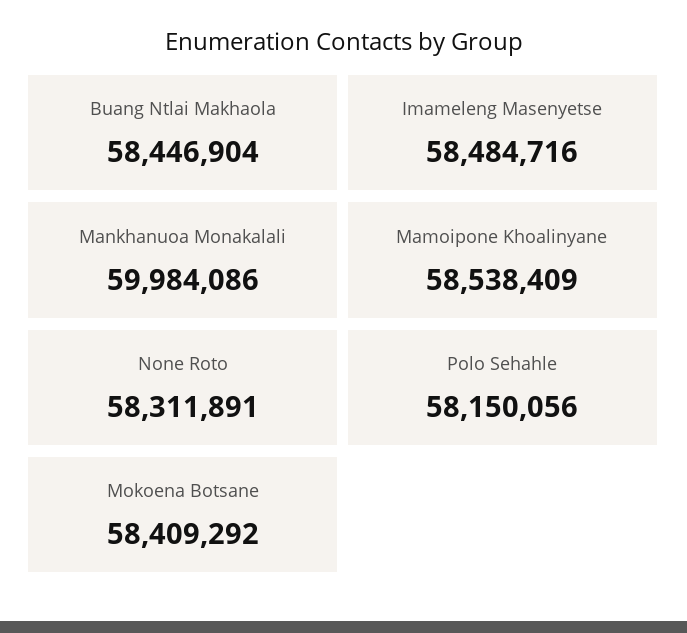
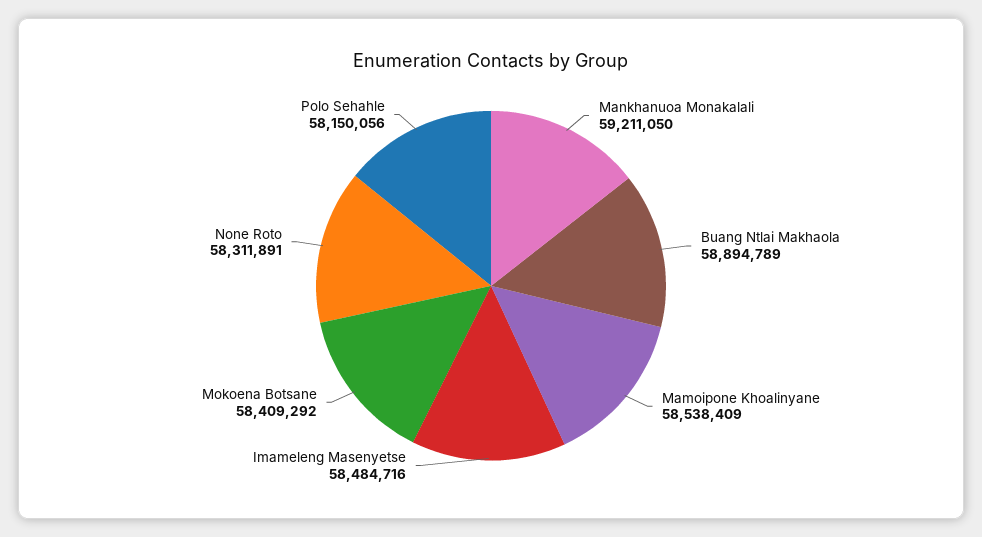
Buang Ntlai Makhaola: 58446904 -> 58894789
Mankhanuoa Monakalali: 59984086 -> 59211050

